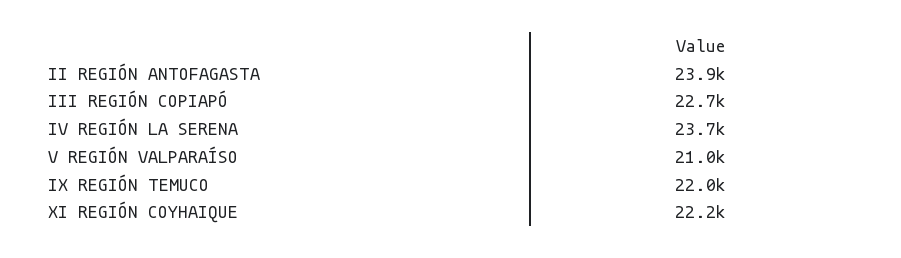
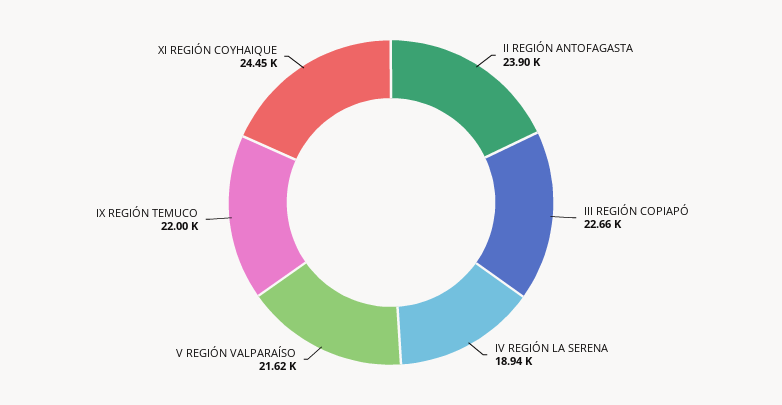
IV REGIÓN LA SERENA: 23700 -> 18940
V REGIÓN VALPARAÍSO: 21000 -> 21620
XI REGIÓN COYHAIQUE: 22200 -> 24450

